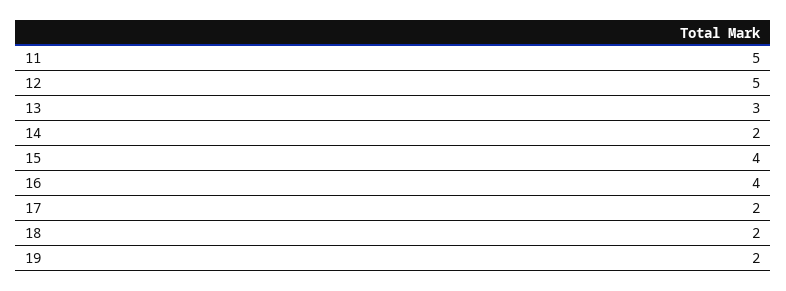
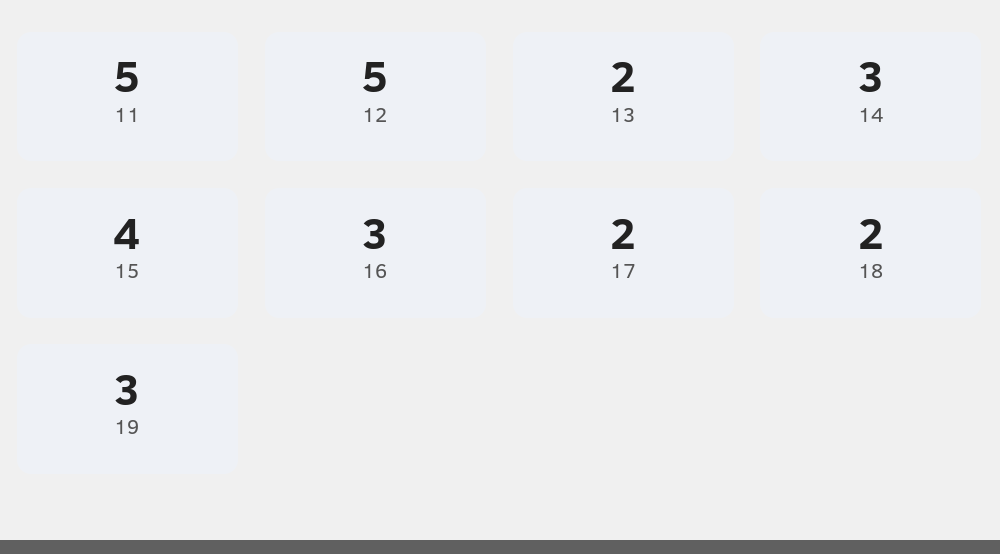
13: 3 -> 2
14: 2 -> 3
16: 4 -> 3
19: 2 -> 3

